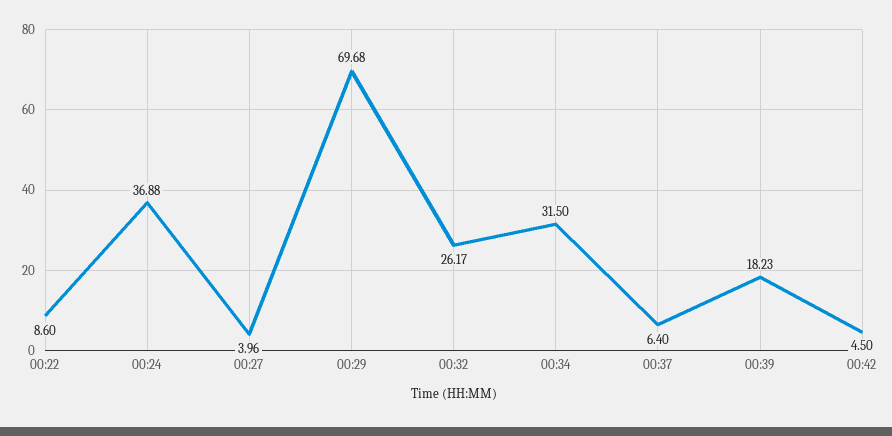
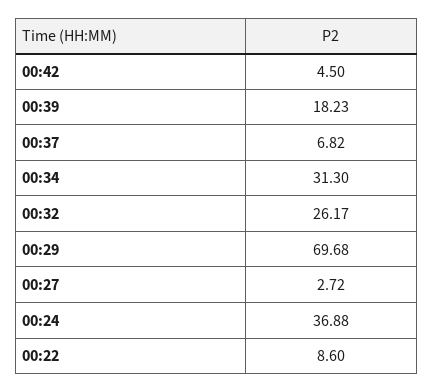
00:27: 3.96 -> 2.72
00:34: 31.5 -> 31.3
00:37: 6.4 -> 6.82

